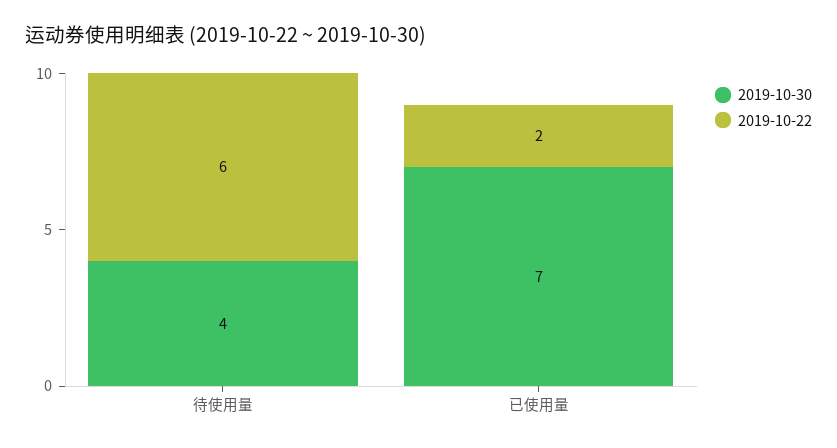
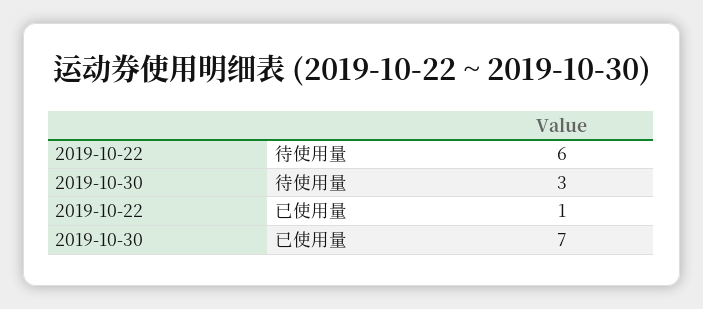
2019-10-30, 待使用量: 4 -> 3
2019-10-22, 已使用量: 2 -> 1

